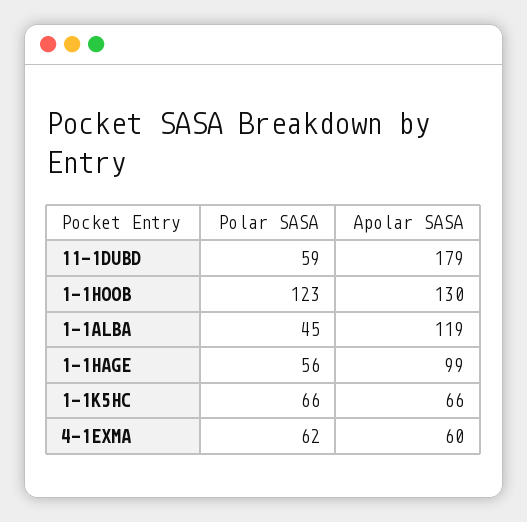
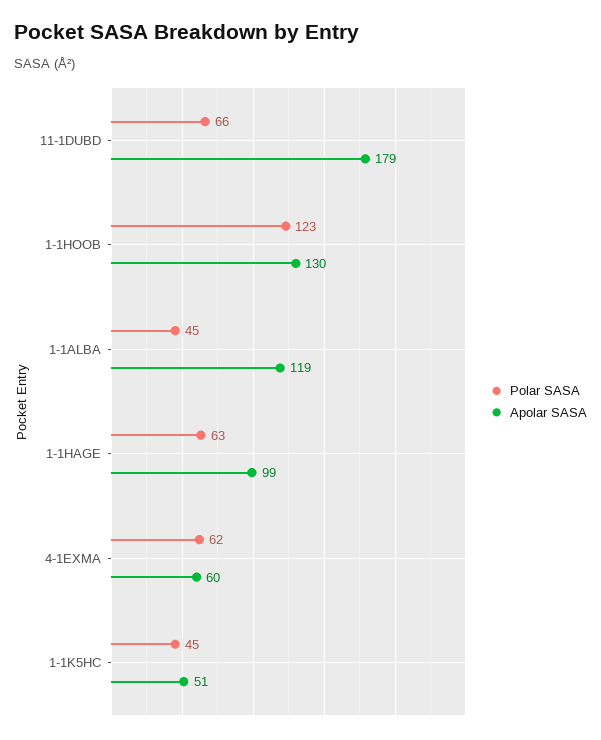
Polar SASA, 11-1DUBD: 59 -> 66
Polar SASA, 1-1HAGE: 56 -> 63
Polar SASA, 1-1K5HC: 66 -> 45
Apolar SASA, 1-1K5HC: 66 -> 51

